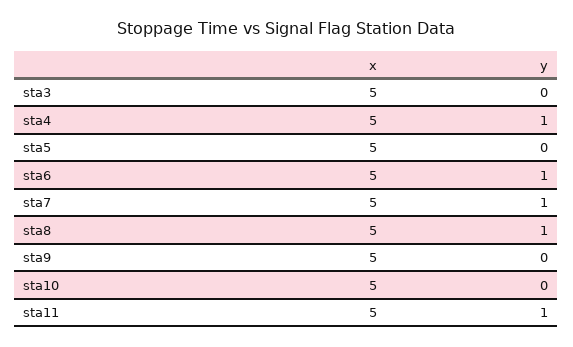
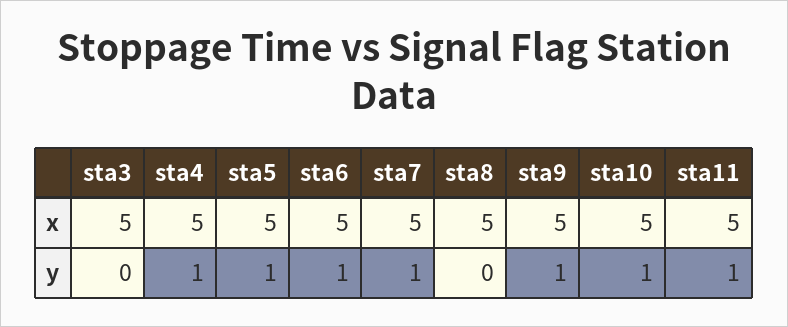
y, sta5: 0 -> 1
y, sta8: 1 -> 0
y, sta9: 0 -> 1
y, sta10: 0 -> 1

